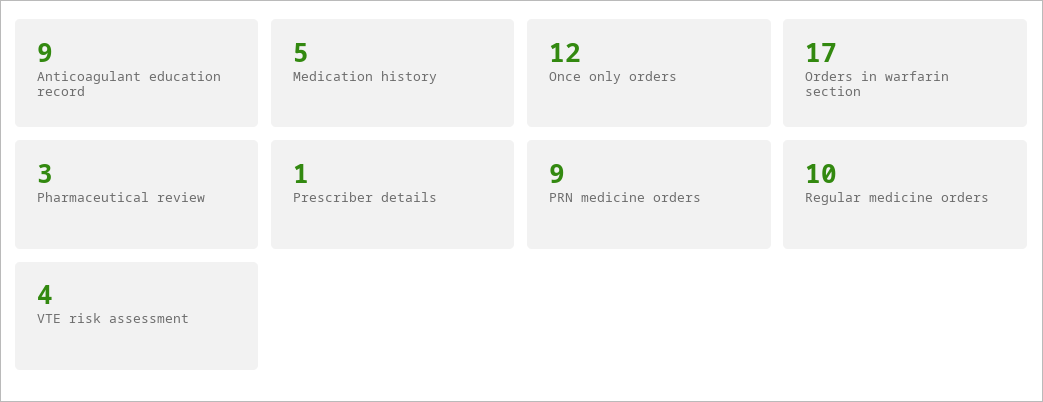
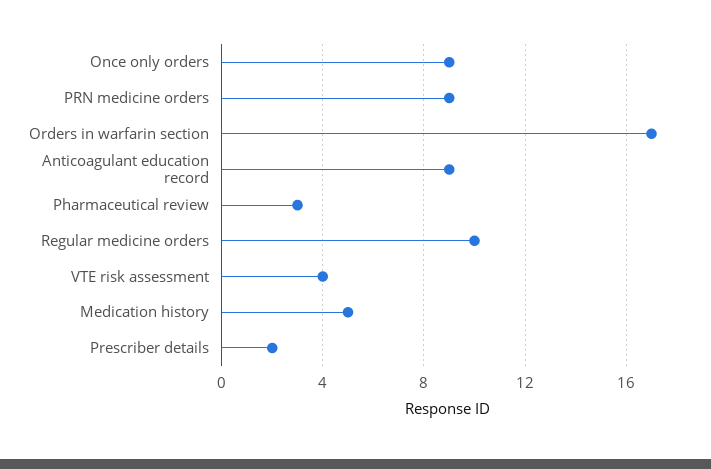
Once only orders: 12 -> 9
Prescriber details: 1 -> 2

